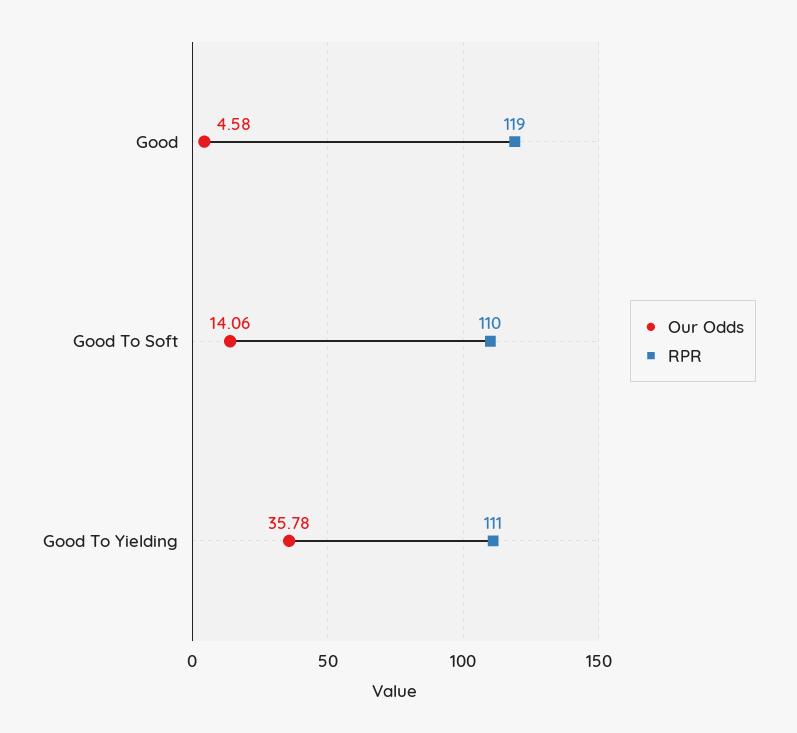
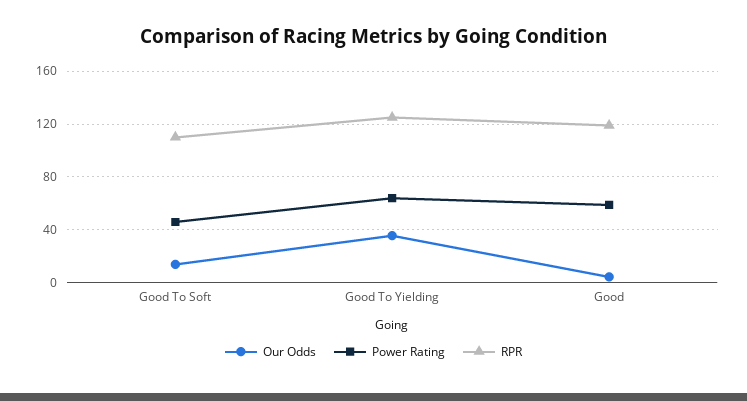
RPR, Good To Yielding: 111 -> 125
Power Rating, Good To Soft: none -> 45
Power Rating, Good To Yielding: none -> 65
Power Rating, Good: none -> 60

